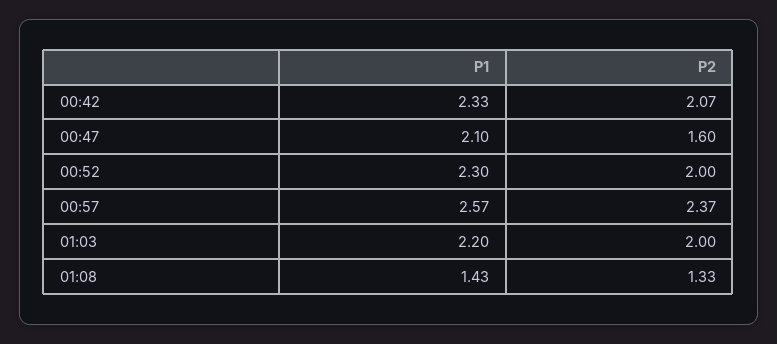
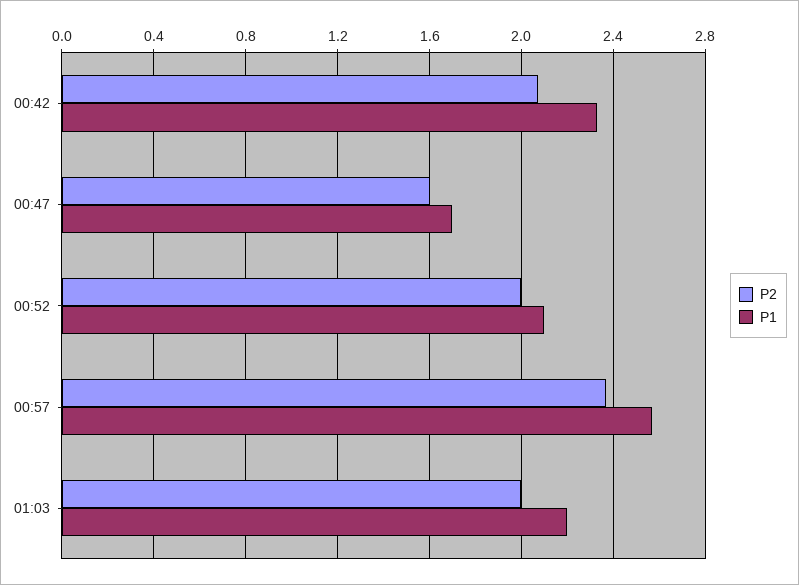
P1, 00:47: 2.1 -> 1.7
P1, 00:52: 2.3 -> 2.1
P1, 01:08: 1.43 -> none
P2, 01:08: 1.33 -> none

